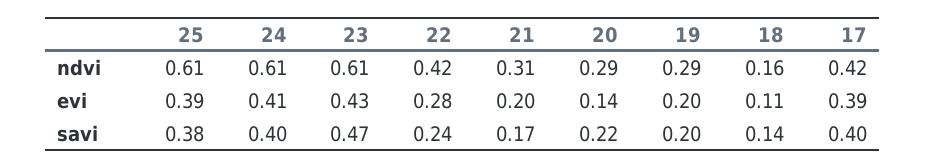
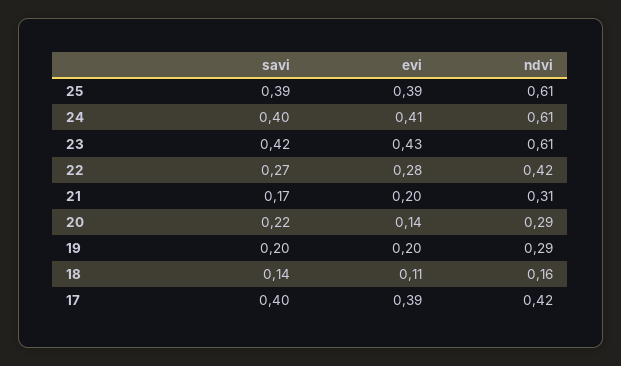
25, savi: 0.38 -> 0.39
23, savi: 0.47 -> 0.42
22, savi: 0.24 -> 0.27

